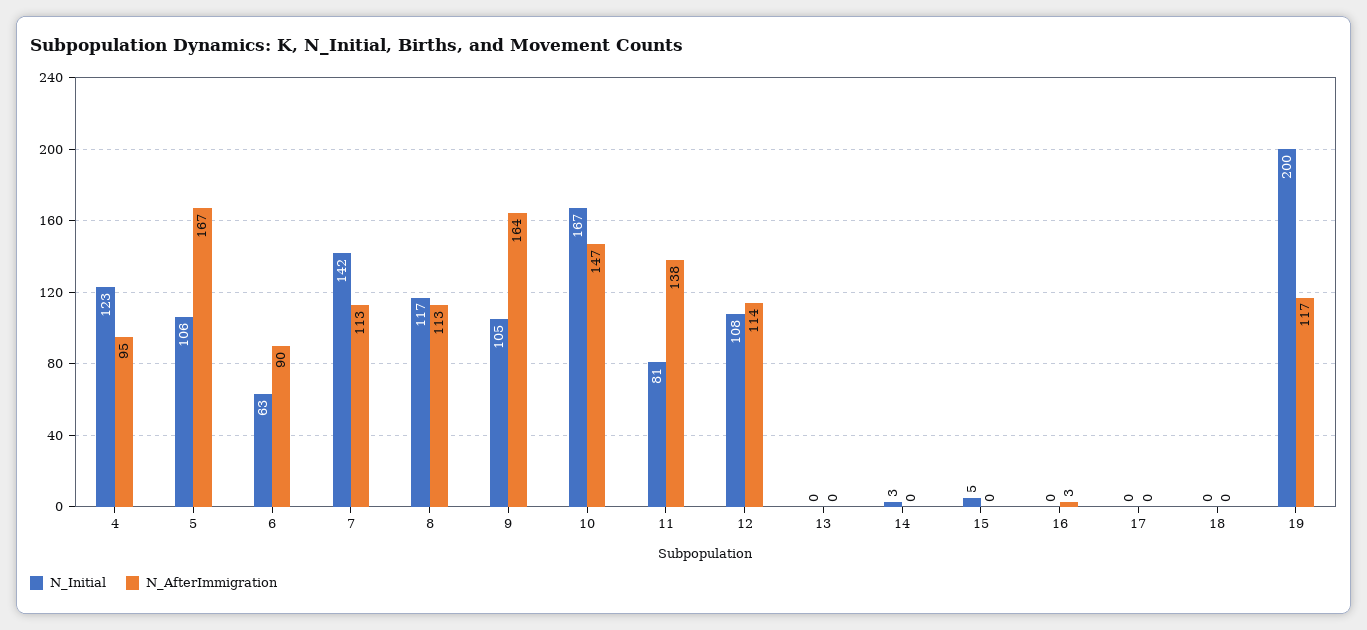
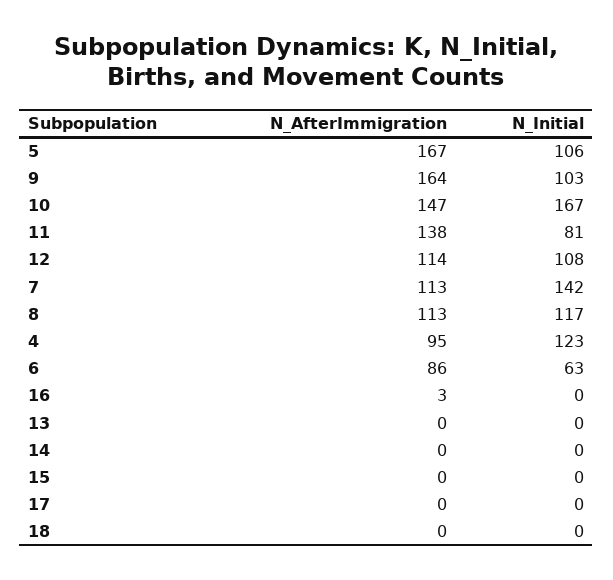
N_AfterImmigration, 6: 90 -> 86
N_Initial, 9: 105 -> 103
N_Initial, 14: 3 -> 0
N_Initial, 15: 5 -> 0
N_Initial, 19: 200 -> none
N_AfterImmigration, 19: 117 -> none

